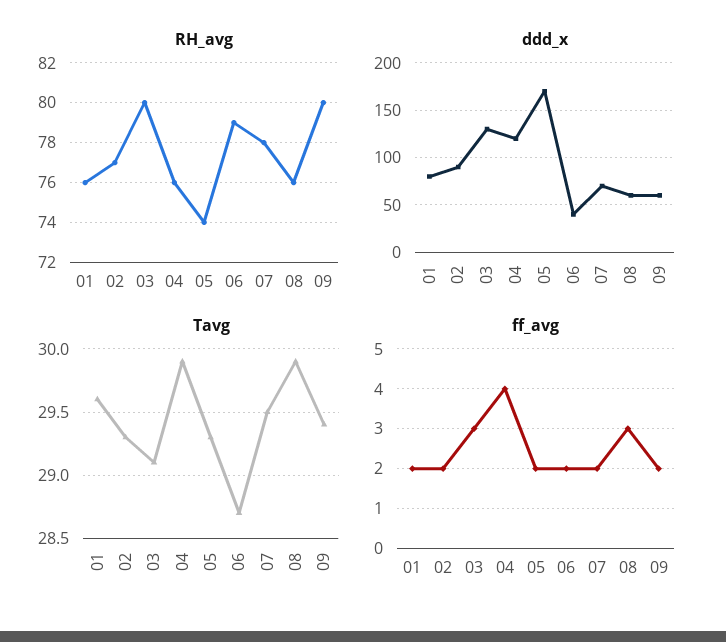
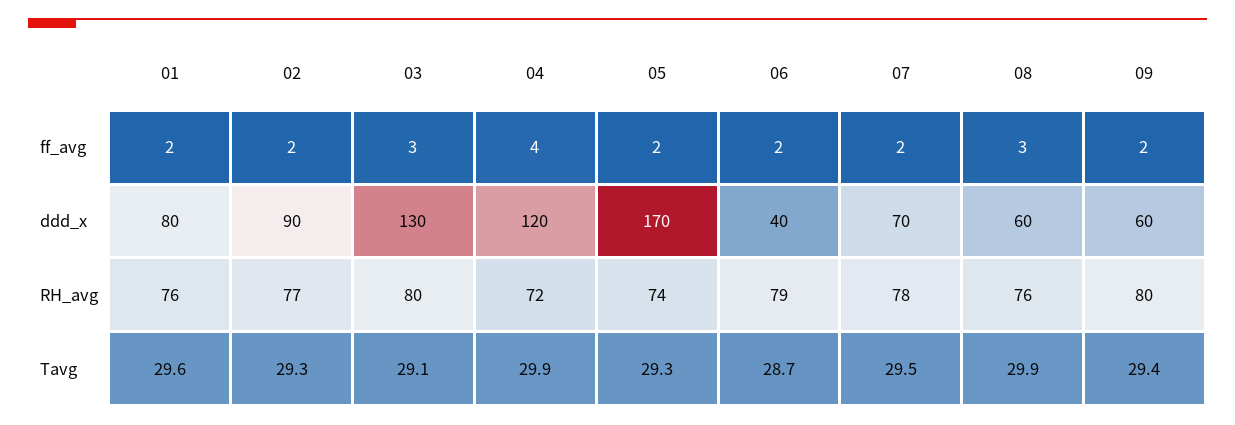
RH_avg, 04: 76 -> 72

